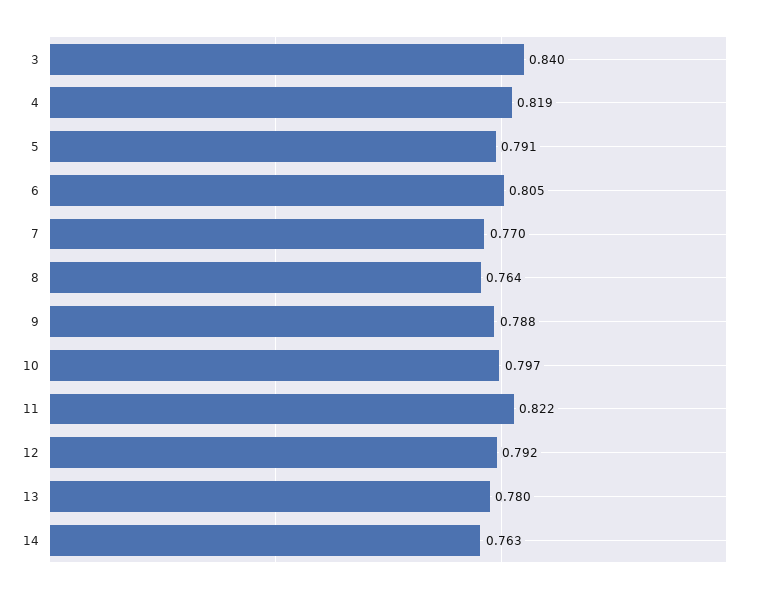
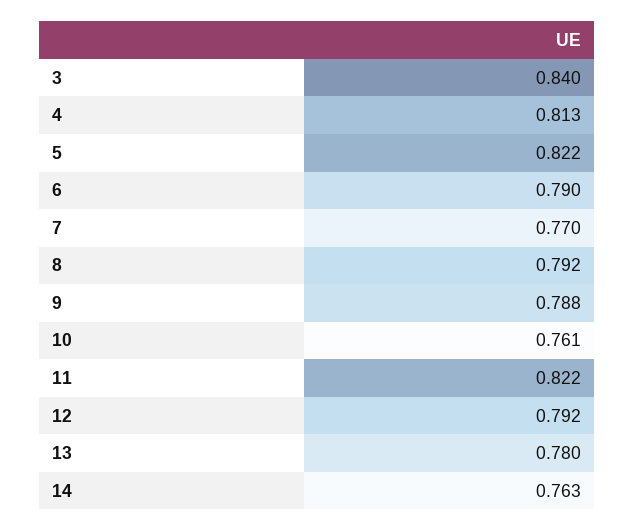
4: 0.819 -> 0.813
5: 0.791 -> 0.822
6: 0.805 -> 0.79
8: 0.764 -> 0.792
10: 0.797 -> 0.761

